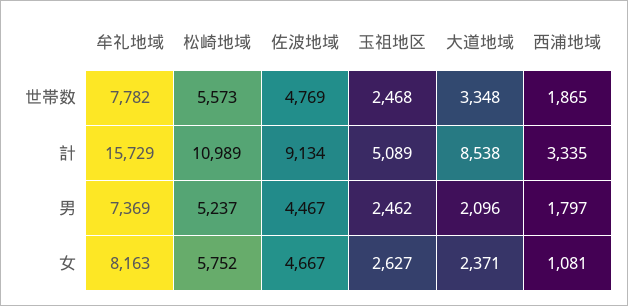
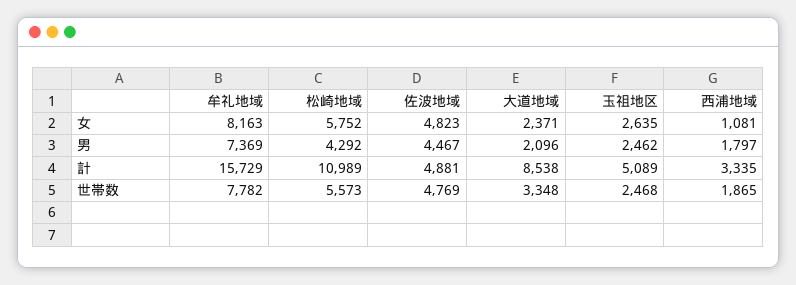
佐波地域, 計: 9134 -> 4881
松崎地域, 男: 5237 -> 4292
佐波地域, 女: 4667 -> 4823
玉祖地区, 女: 2627 -> 2635

